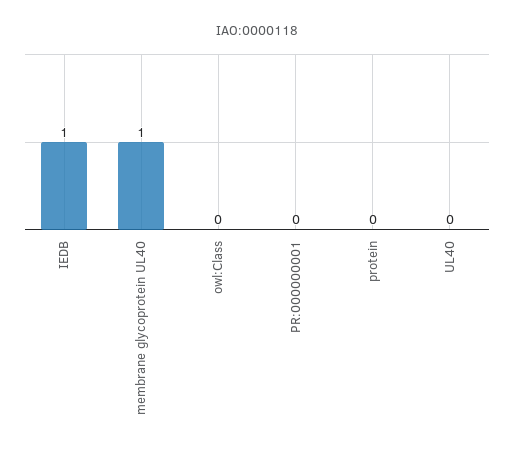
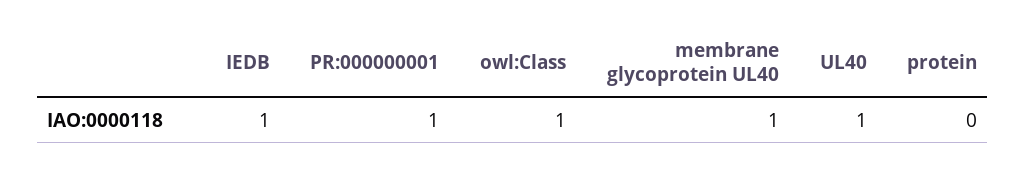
owl:Class: 0 -> 1
PR:000000001: 0 -> 1
UL40: 0 -> 1

